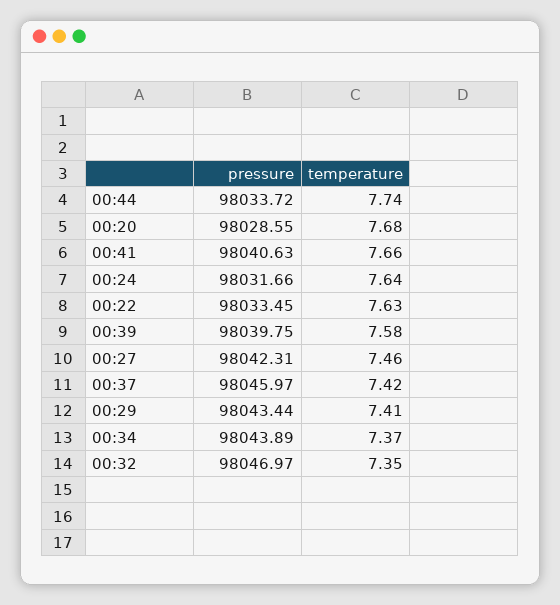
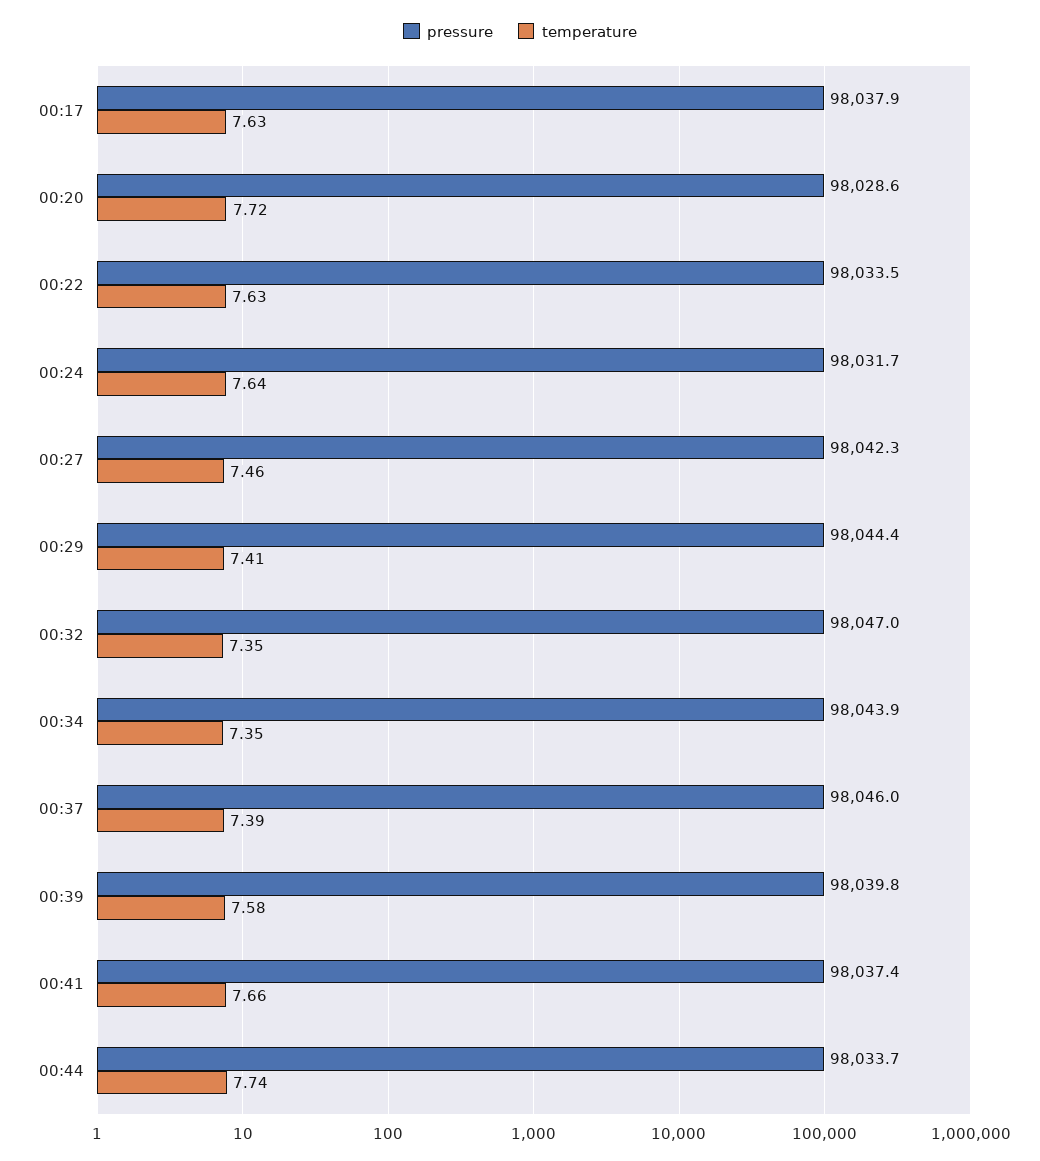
temperature, 00:20: 7.68 -> 7.72
pressure, 00:41: 98040.63 -> 98037.4
temperature, 00:37: 7.42 -> 7.39
pressure, 00:29: 98043.44 -> 98044.4
temperature, 00:34: 7.37 -> 7.35
pressure, 00:17: none -> 98037.9
temperature, 00:17: none -> 7.63

